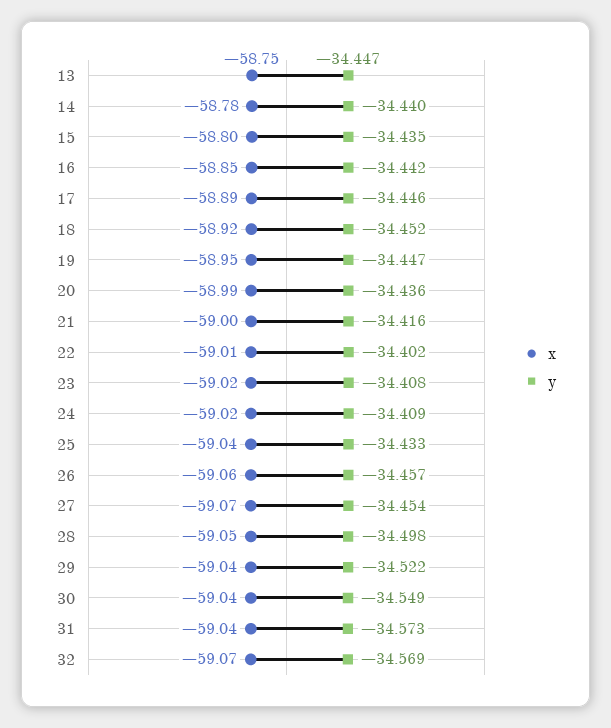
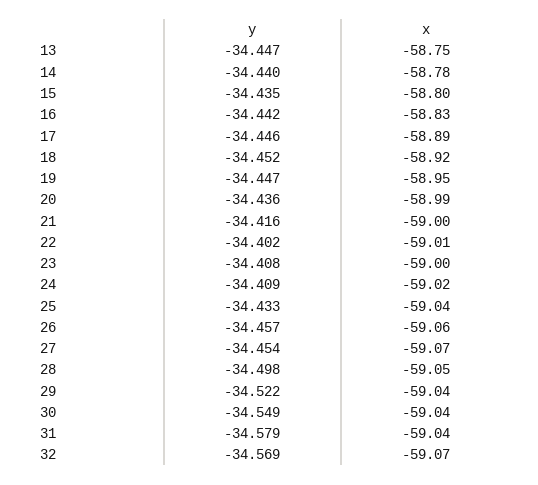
x, 16: -58.85 -> -58.83
x, 23: -59.02 -> -59
y, 31: -34.573 -> -34.579

